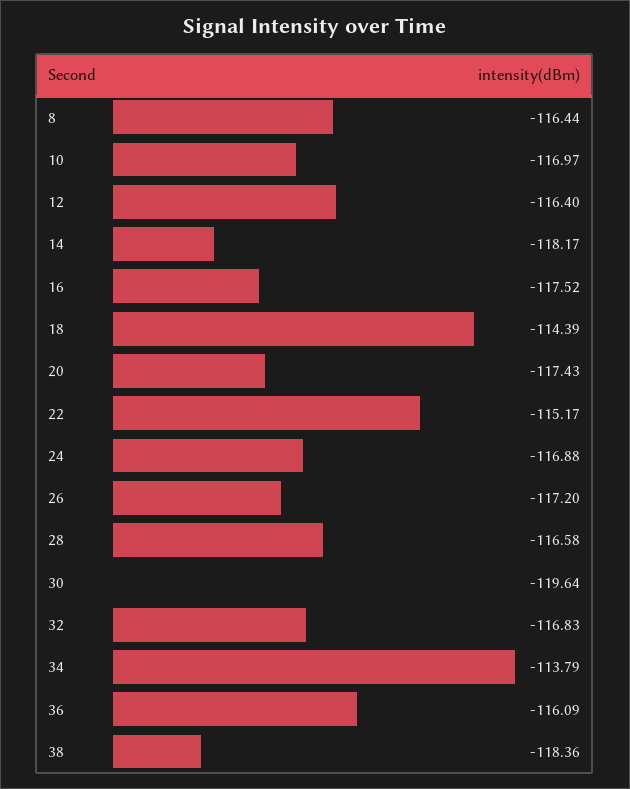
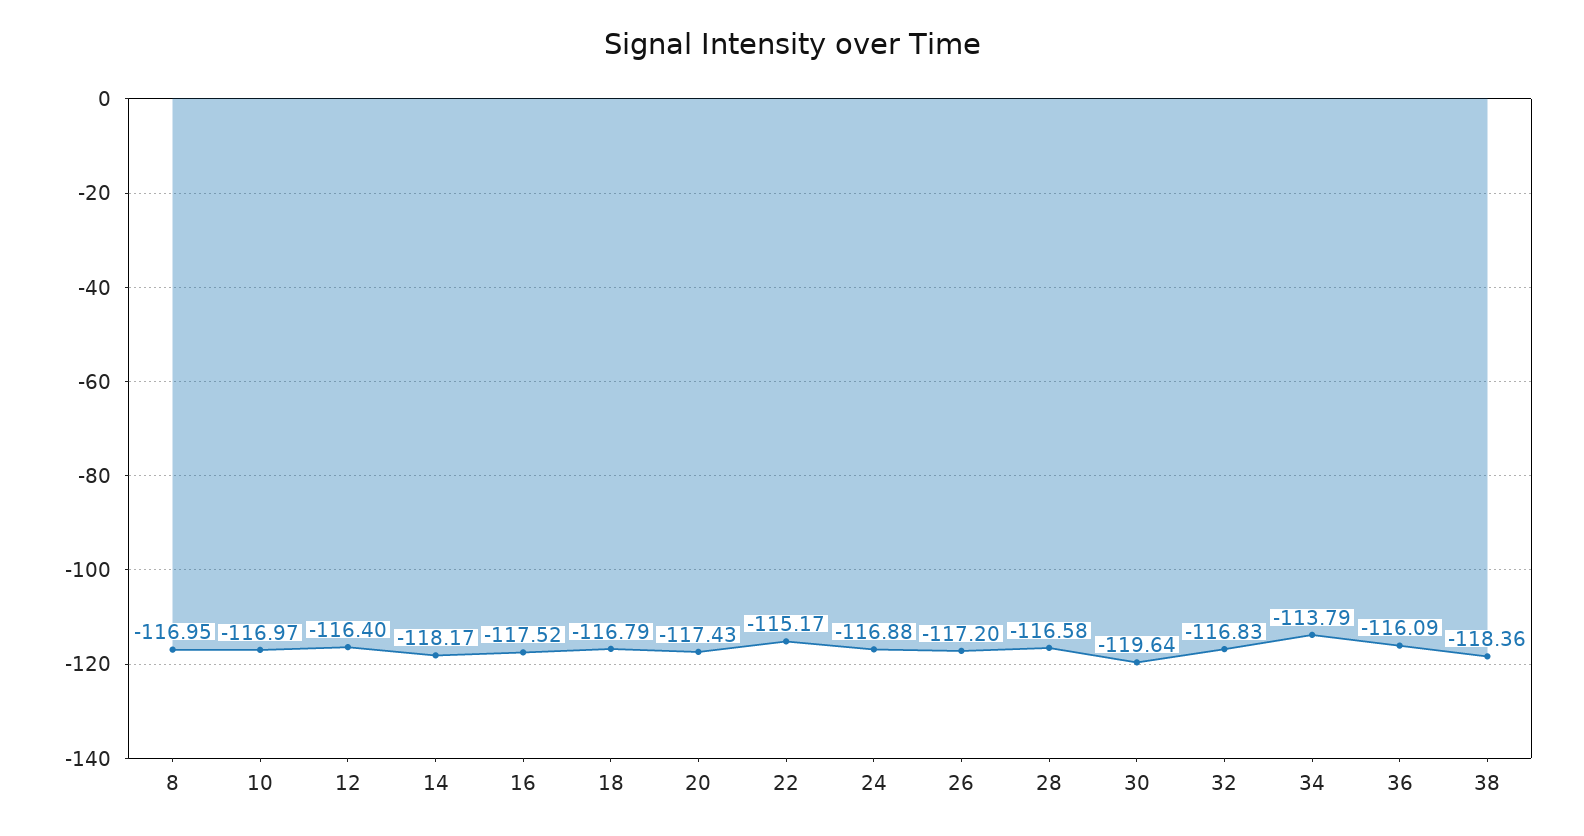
8: -116.44 -> -116.95
18: -114.39 -> -116.79

